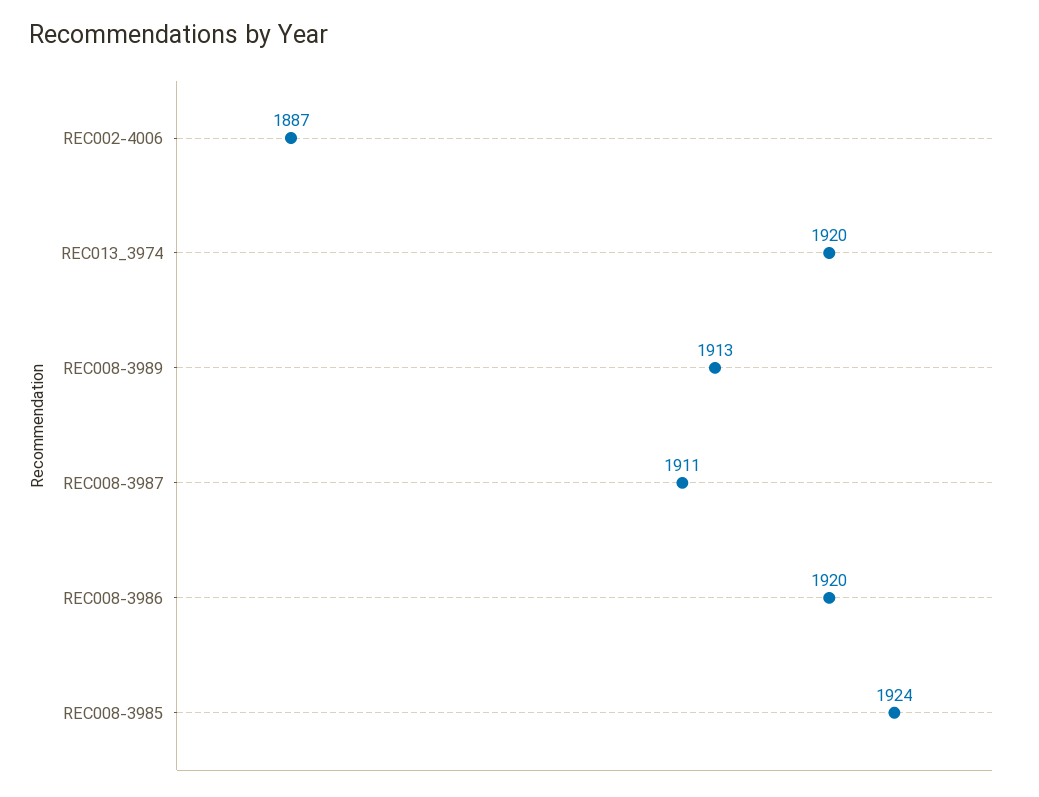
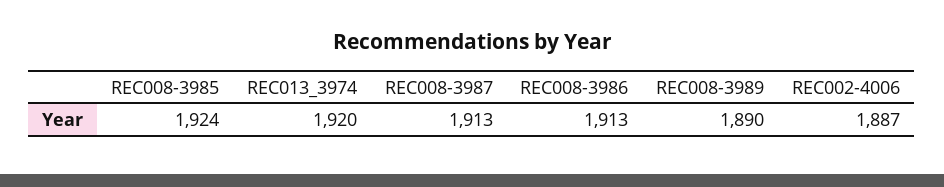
REC008-3989: 1913 -> 1890
REC008-3987: 1911 -> 1913
REC008-3986: 1920 -> 1913

